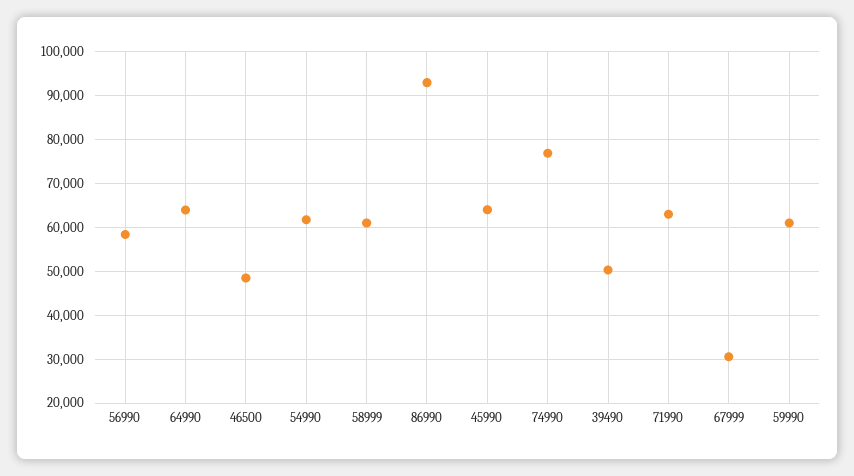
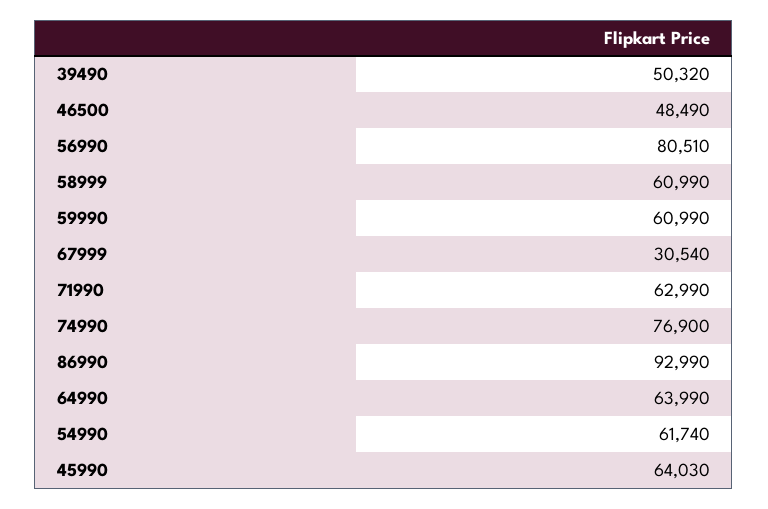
56990: 58000 -> 80510

